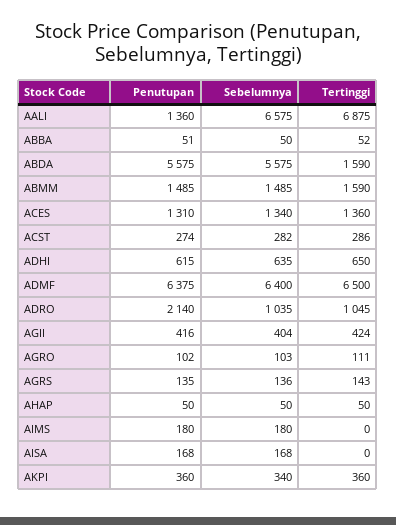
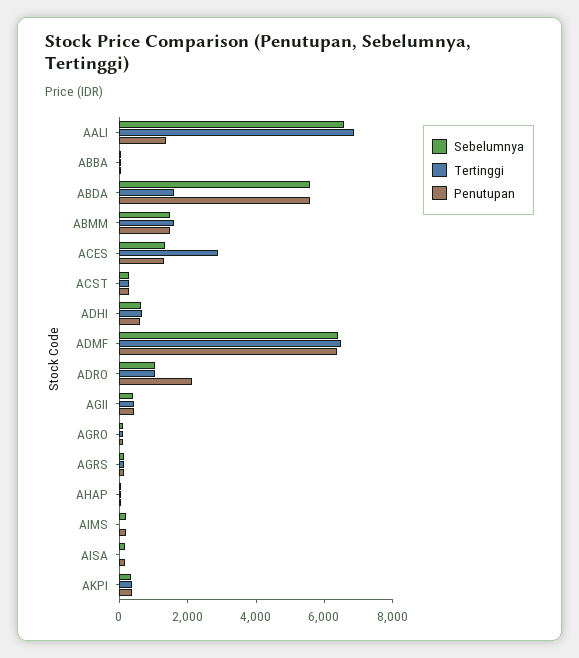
Tertinggi, ACES: 1360 -> 3000

